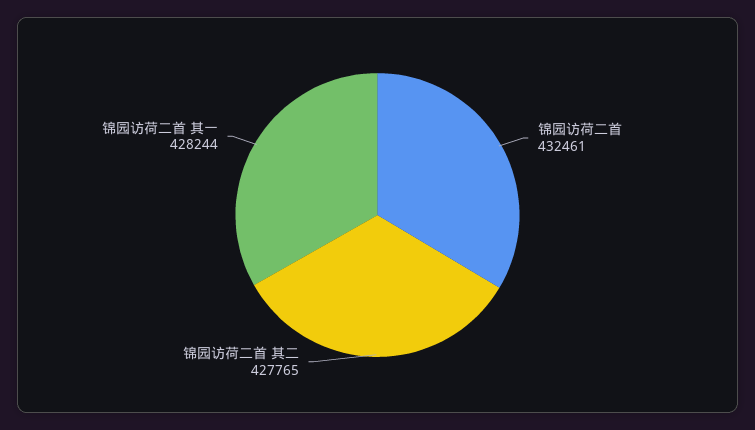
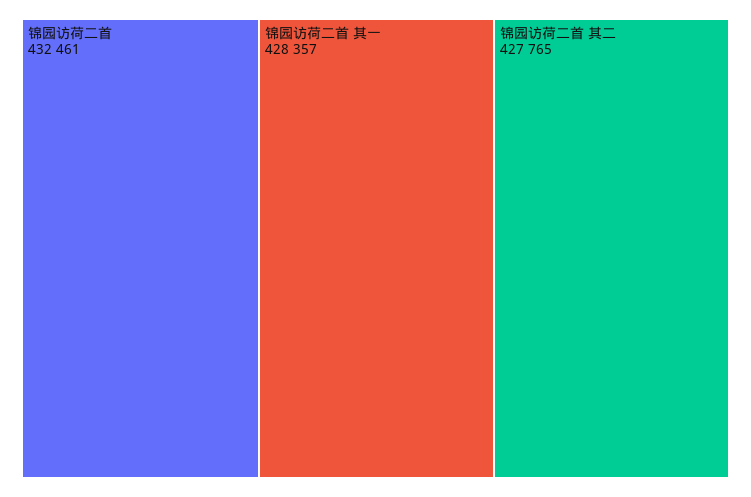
锦园访荷二首 其一: 428244 -> 428357

